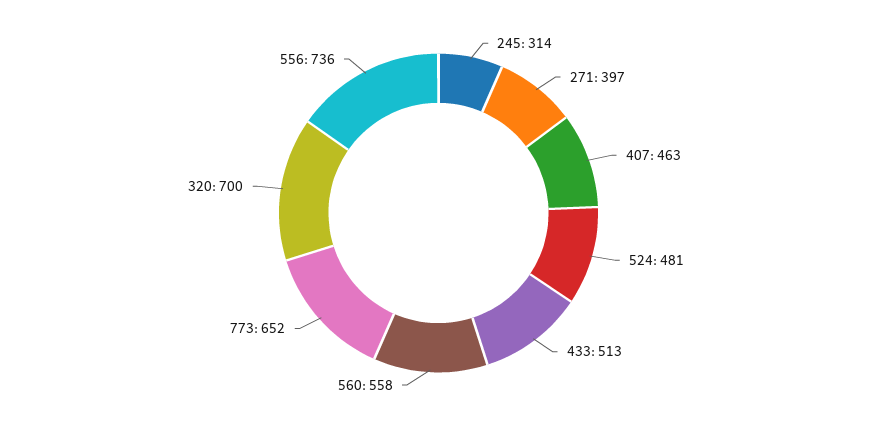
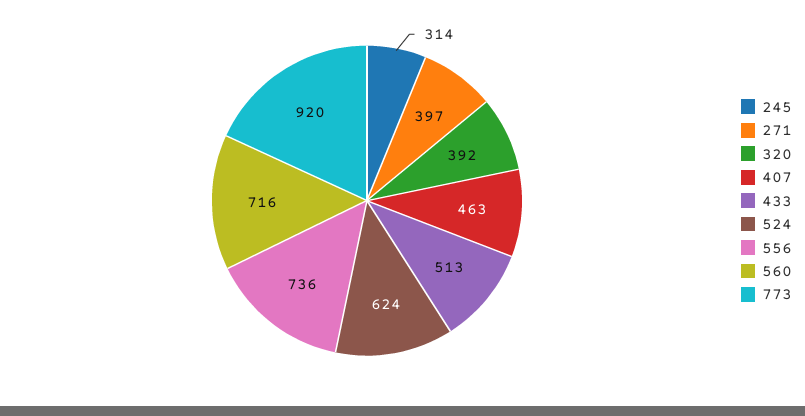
524: 481 -> 624
560: 558 -> 716
773: 652 -> 920
320: 700 -> 392

